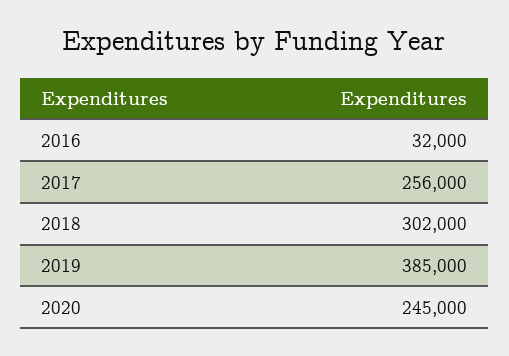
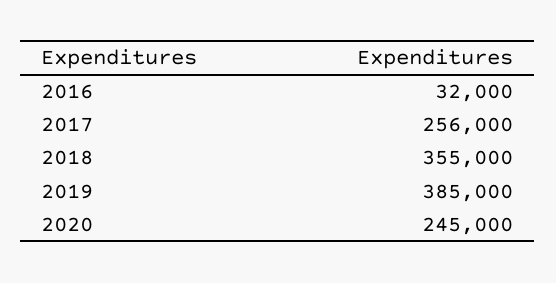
2018: 302000 -> 355000

